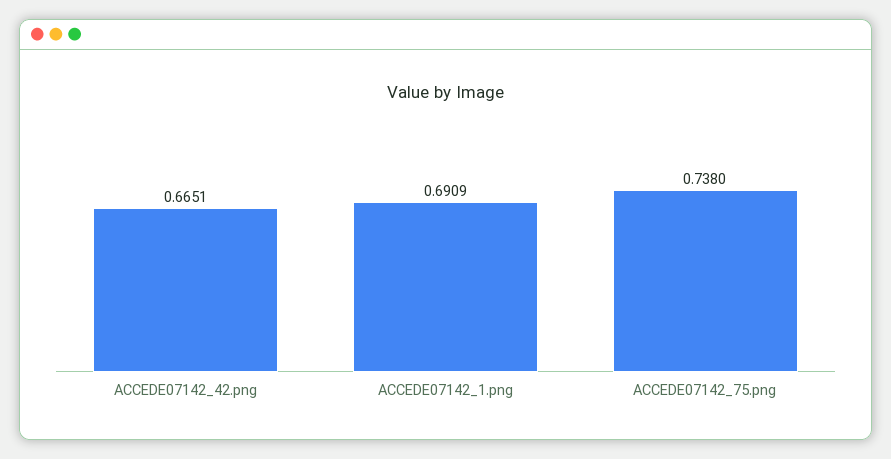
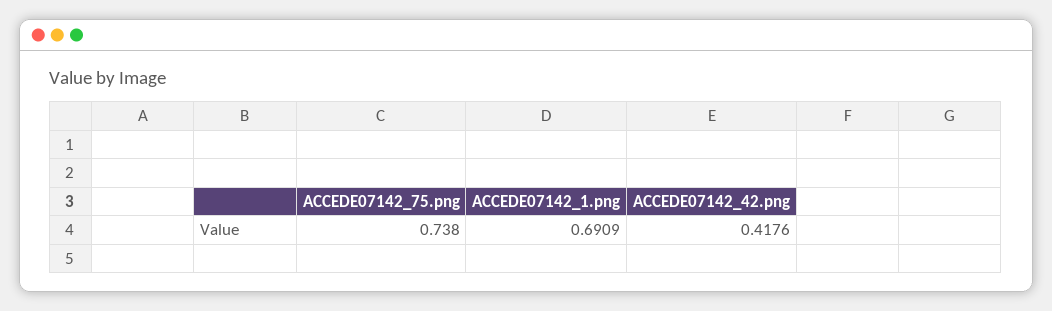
ACCEDE07142_42.png: 0.6651 -> 0.4176

